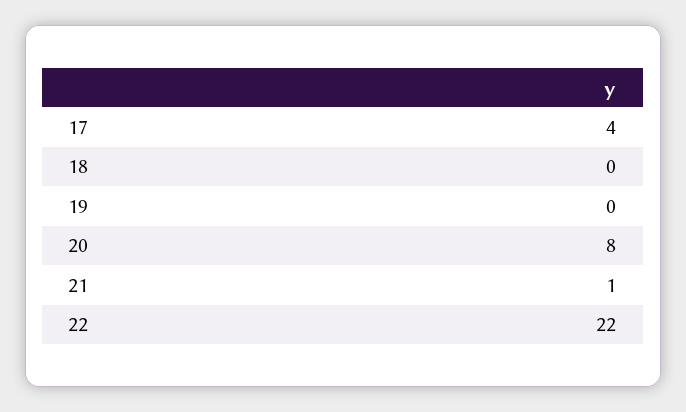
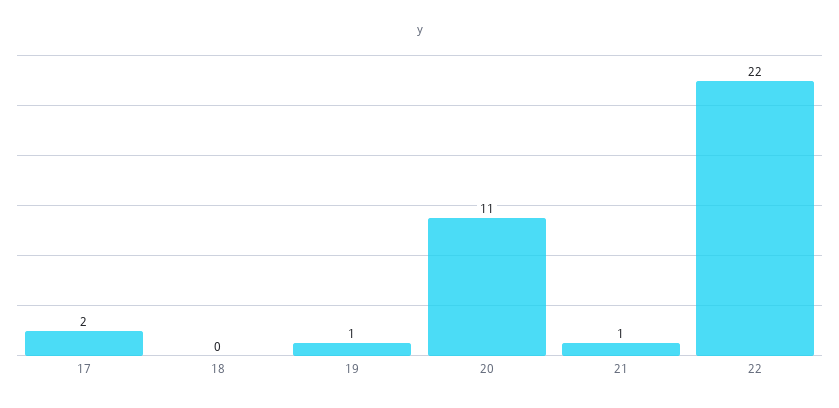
17: 4 -> 2
19: 0 -> 1
20: 8 -> 11

